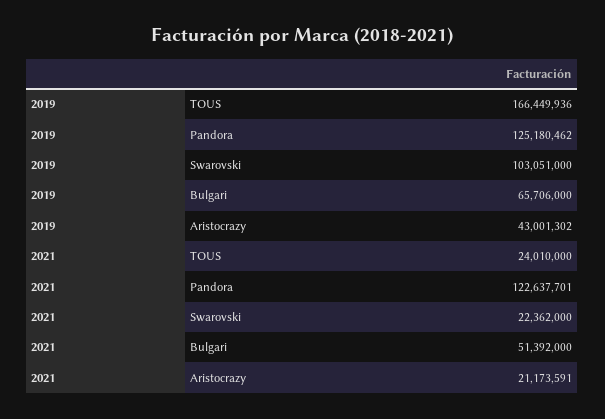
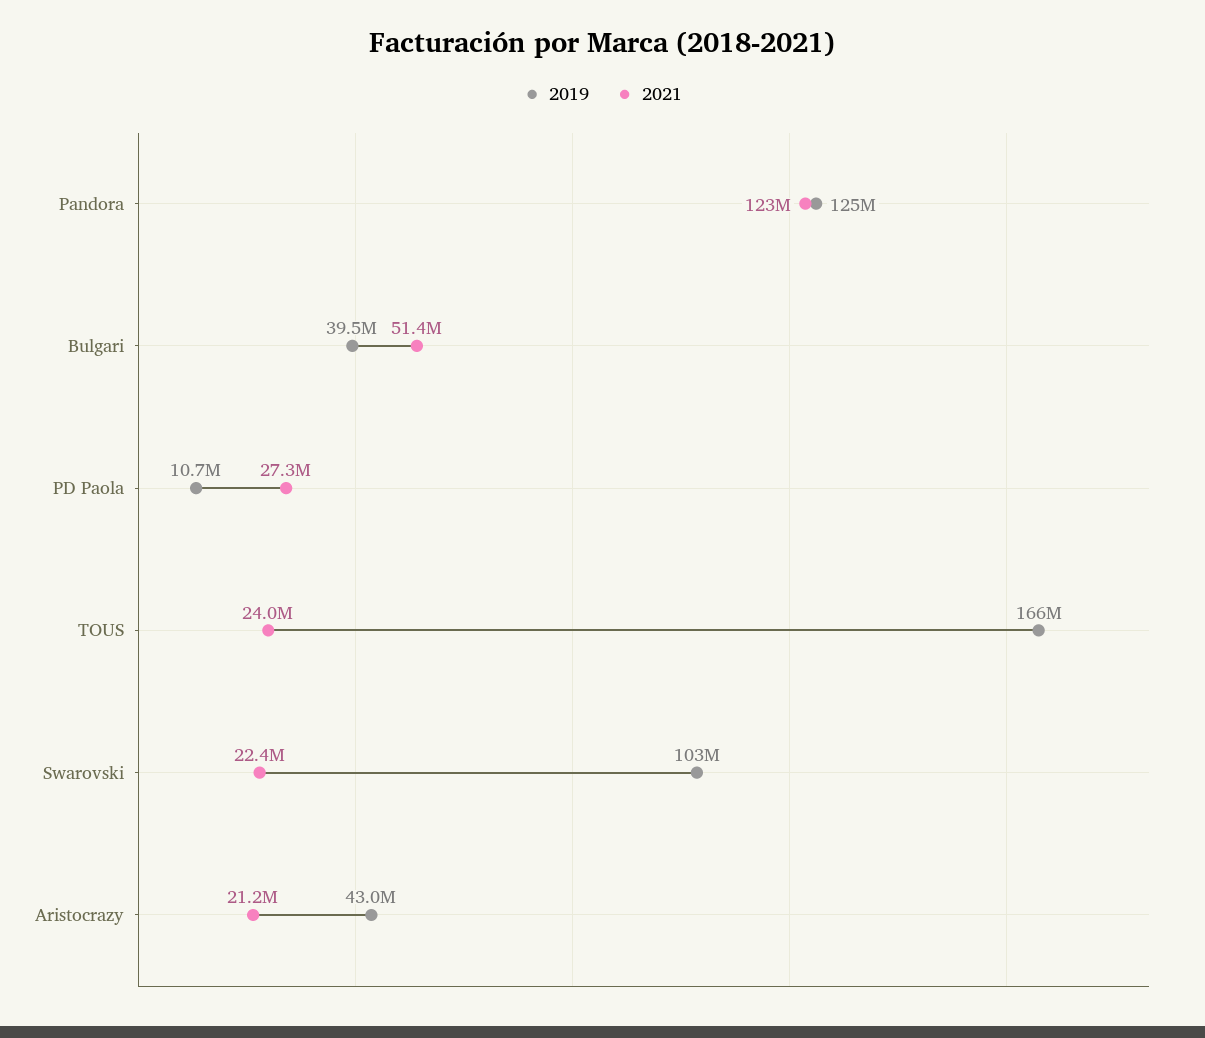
2019, Bulgari: 65706000 -> 39500000
2019, PD Paola: none -> 10700000
2021, PD Paola: none -> 27300000

